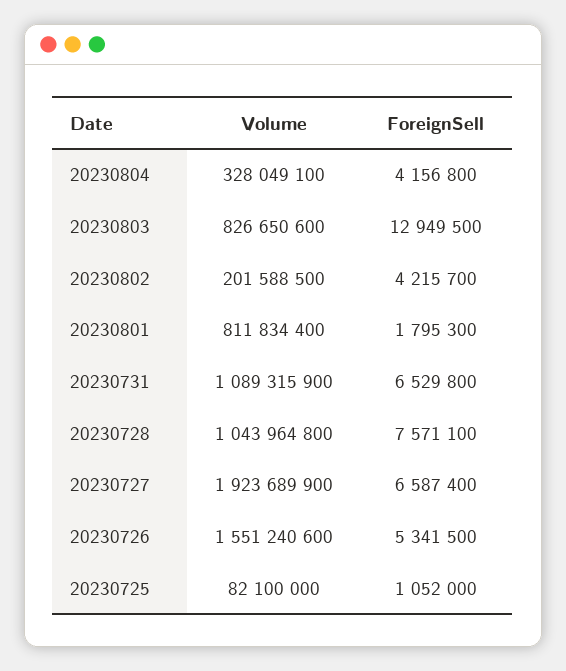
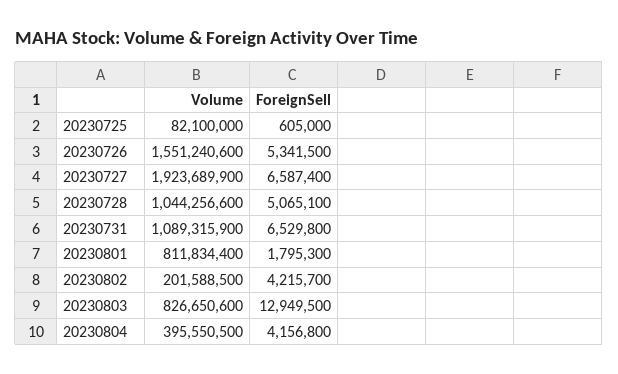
Volume, 20230804: 328049100 -> 395550500
Volume, 20230728: 1043964800 -> 1044256600
ForeignSell, 20230728: 7571100 -> 5065100
ForeignSell, 20230725: 1052000 -> 605000

